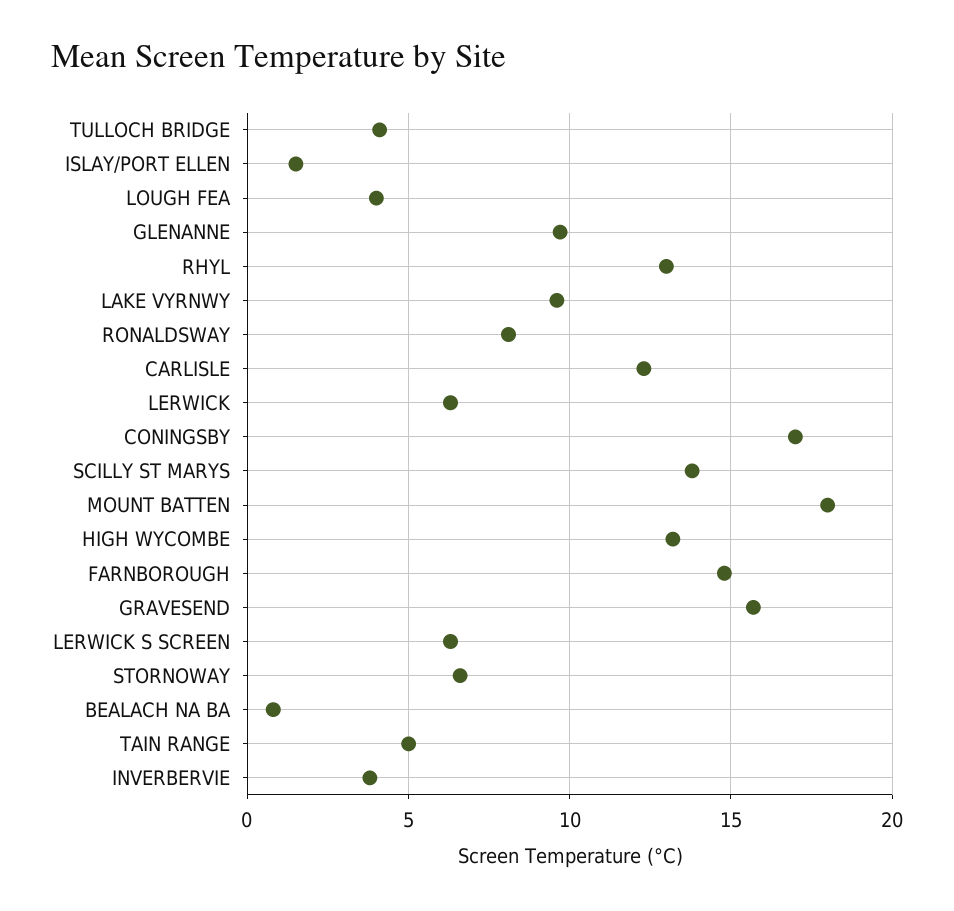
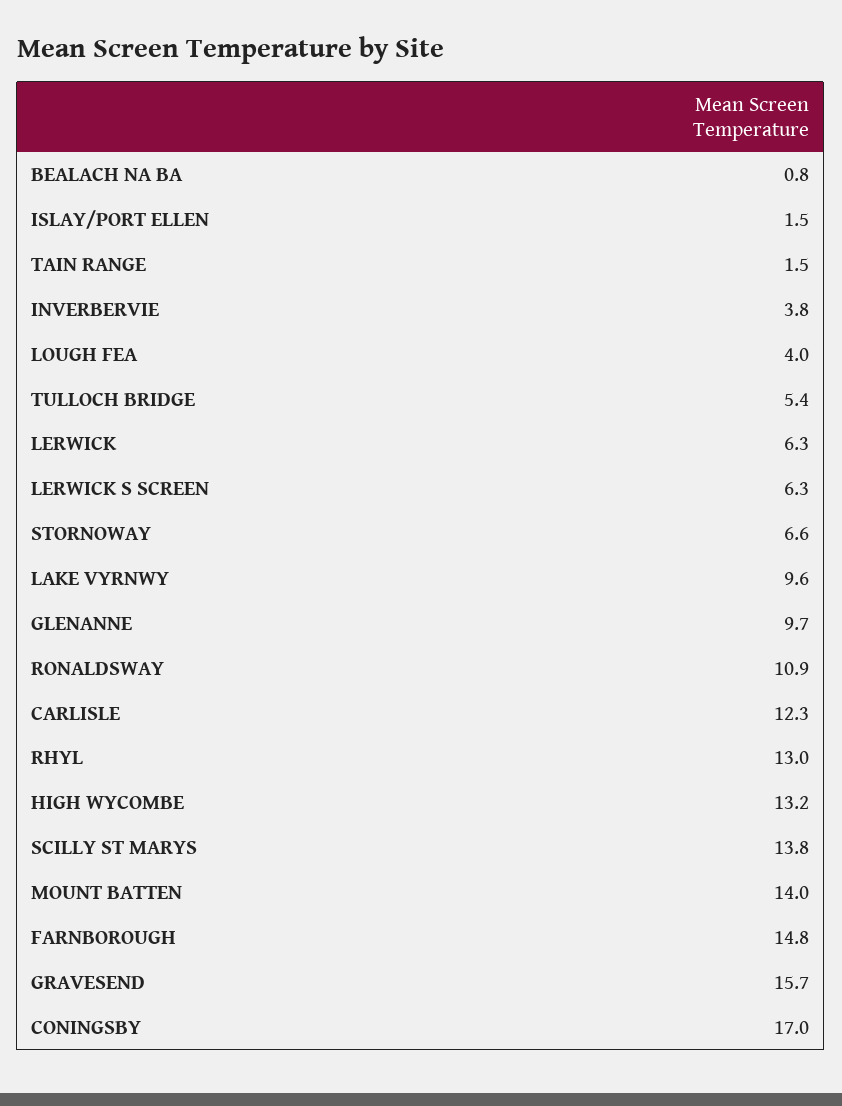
TULLOCH BRIDGE: 4 -> 5.4
RONALDSWAY: 8 -> 10.9
MOUNT BATTEN: 18 -> 14
TAIN RANGE: 5 -> 1.5

